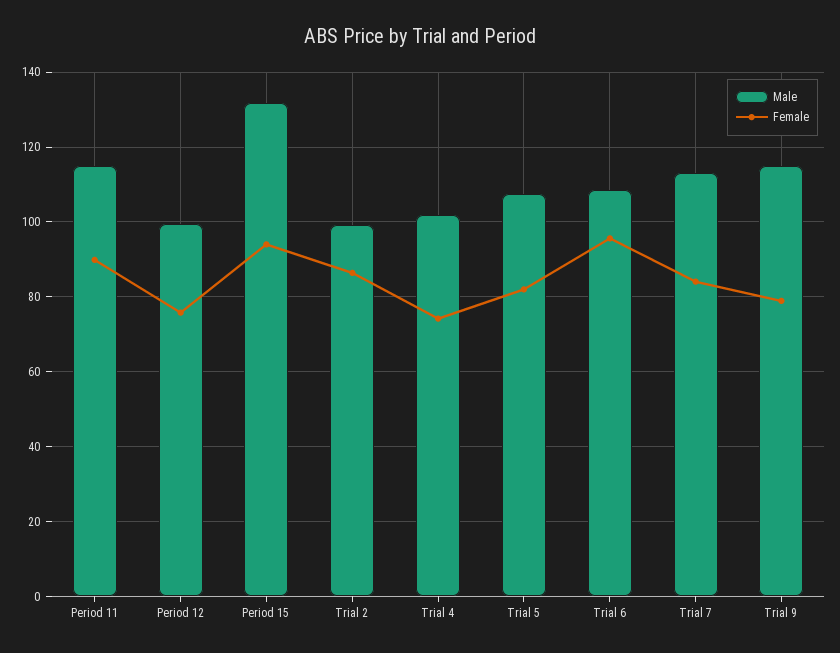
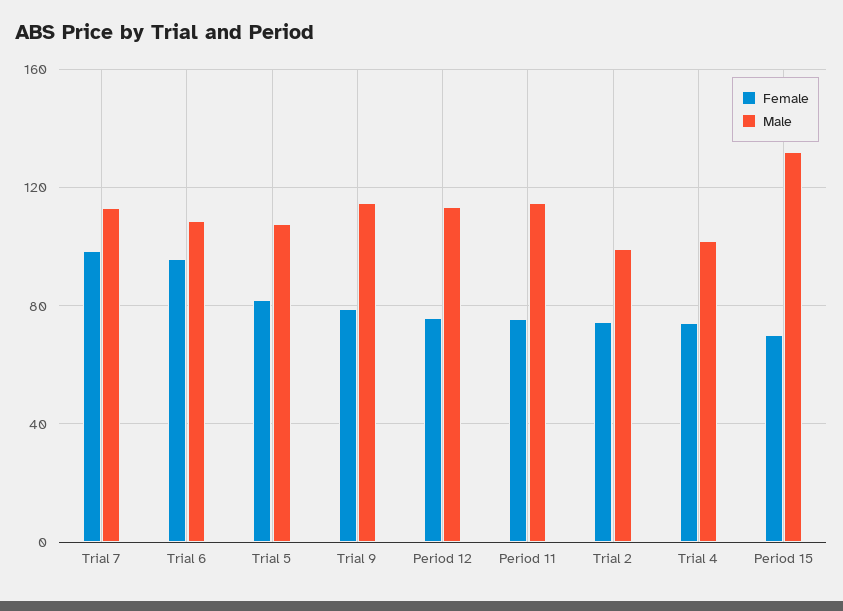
Female, Period 11: 90 -> 75
Male, Period 12: 100 -> 115
Female, Period 15: 94 -> 70
Female, Trial 2: 86 -> 75
Female, Trial 7: 84 -> 100

